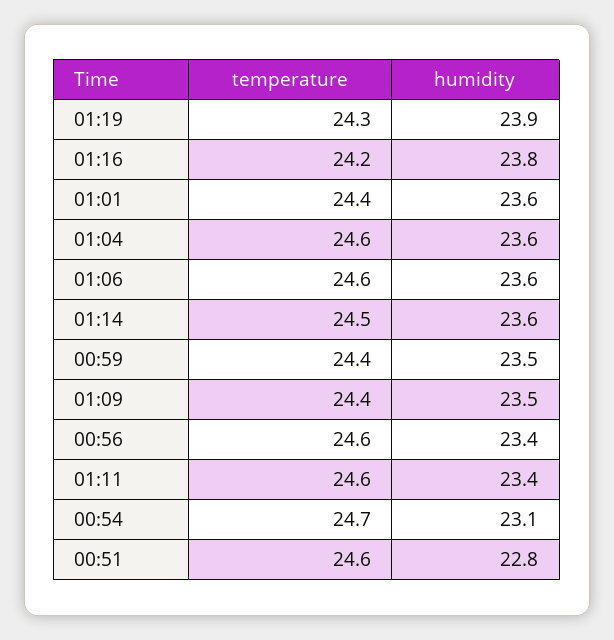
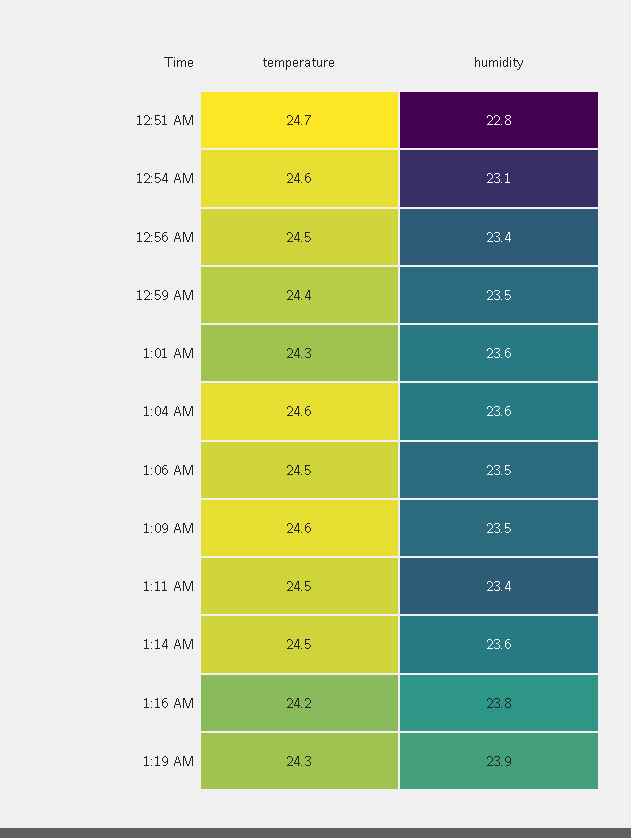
temperature, 01:01: 24.4 -> 24.3
temperature, 01:06: 24.6 -> 24.5
humidity, 01:06: 23.6 -> 23.5
temperature, 01:09: 24.4 -> 24.6
temperature, 00:56: 24.6 -> 24.5
temperature, 01:11: 24.6 -> 24.5
temperature, 00:54: 24.7 -> 24.6
temperature, 00:51: 24.6 -> 24.7

